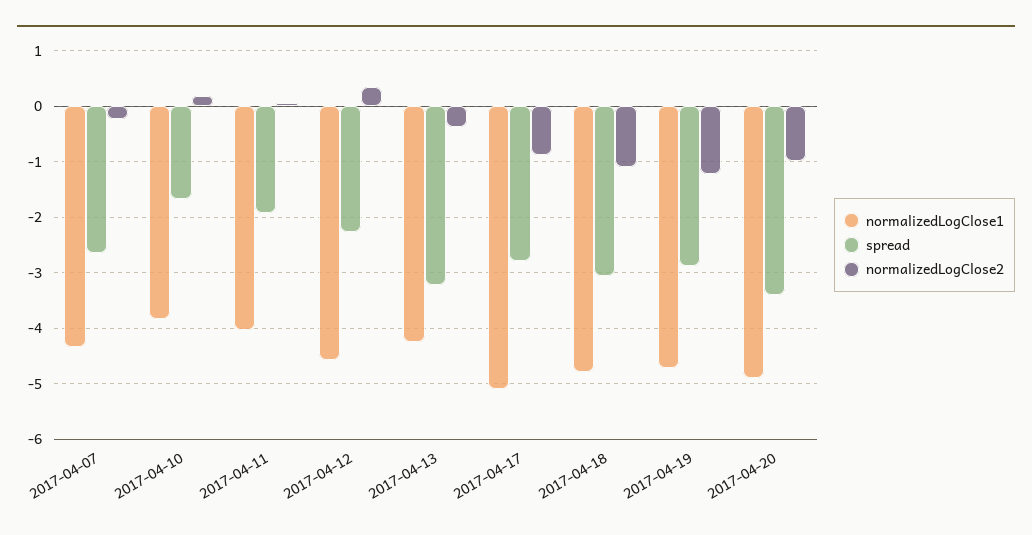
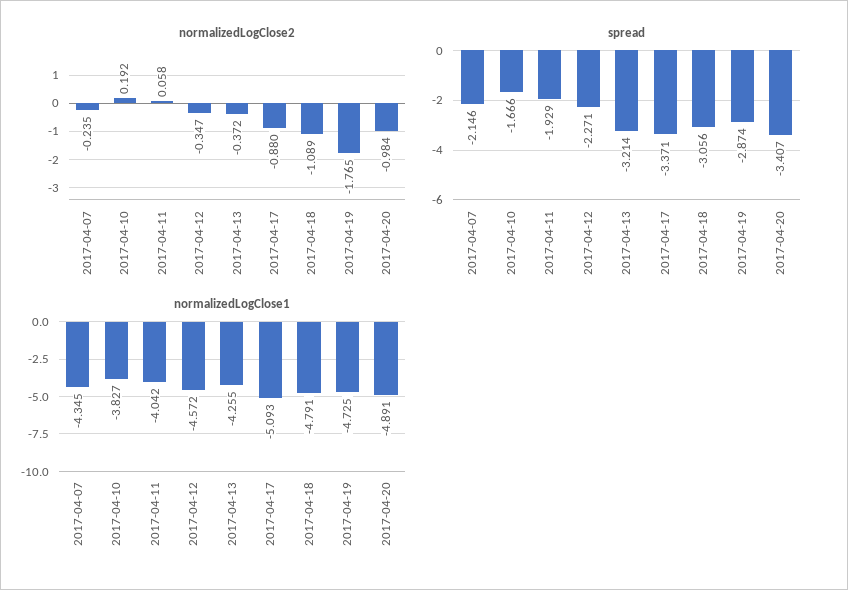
spread, 2017-04-07: -2.6 -> -2.146
normalizedLogClose2, 2017-04-12: 0.4 -> -0.347
spread, 2017-04-17: -2.8 -> -3.371
normalizedLogClose2, 2017-04-19: -1.2 -> -1.765

